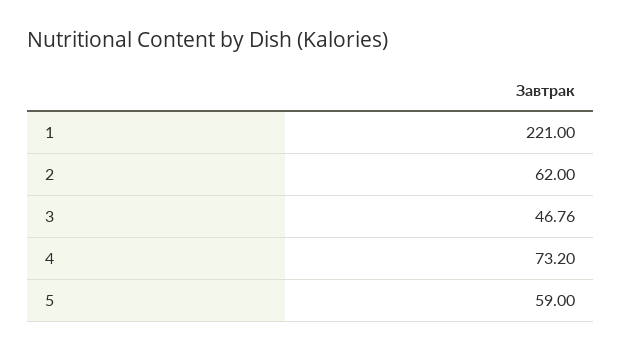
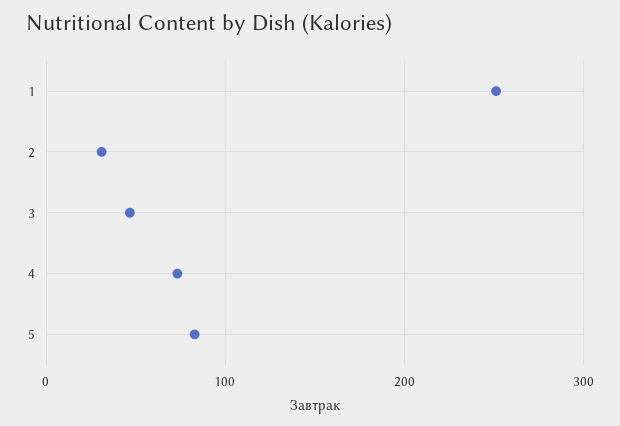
1: 221 -> 250
2: 62 -> 30
5: 59 -> 80

